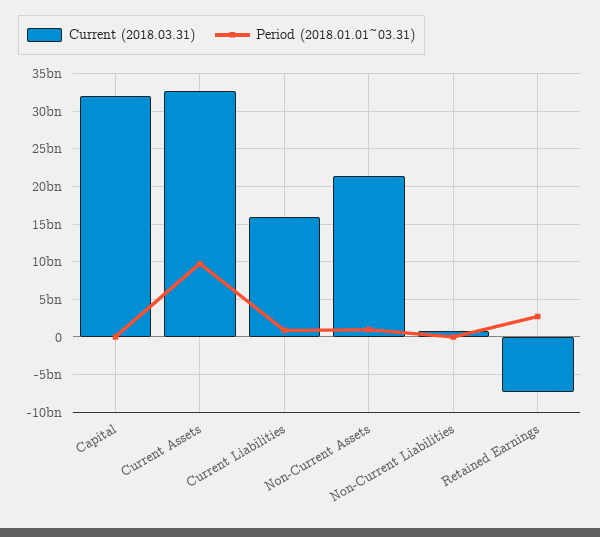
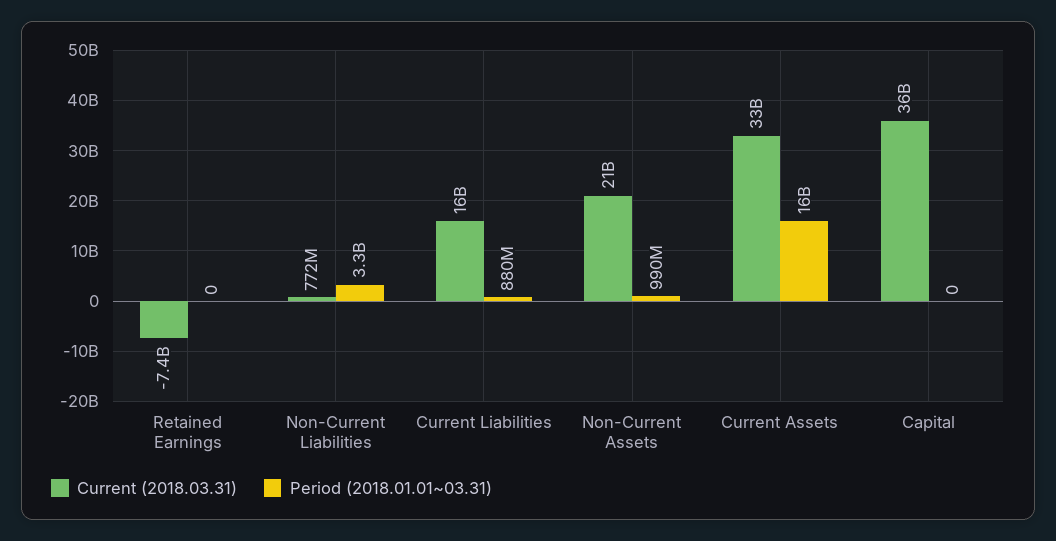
Current (2018.03.31), Capital: 32000000000 -> 36000000000
Period (2018.01.01~03.31), Current Assets: 10000000000 -> 16000000000
Period (2018.01.01~03.31), Non-Current Liabilities: 0 -> 3300000000
Period (2018.01.01~03.31), Retained Earnings: 3000000000 -> 0

